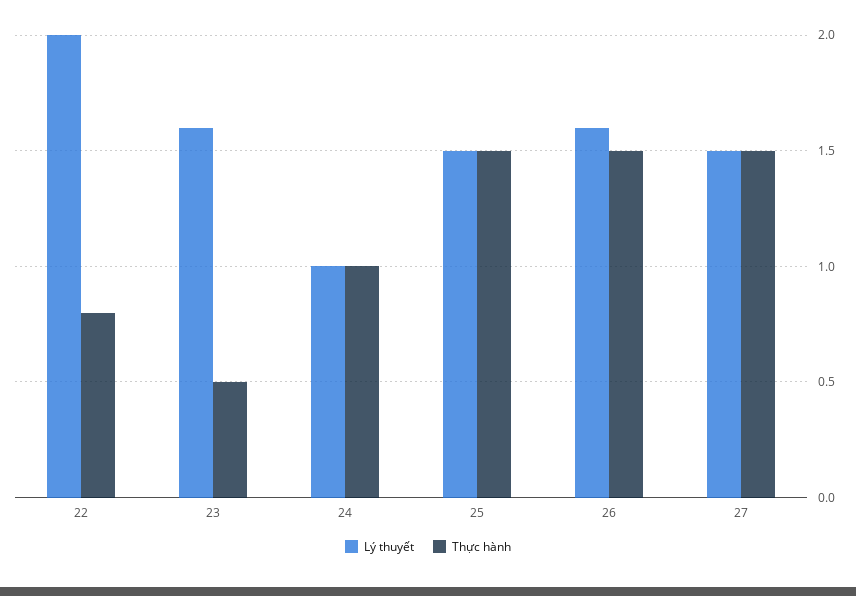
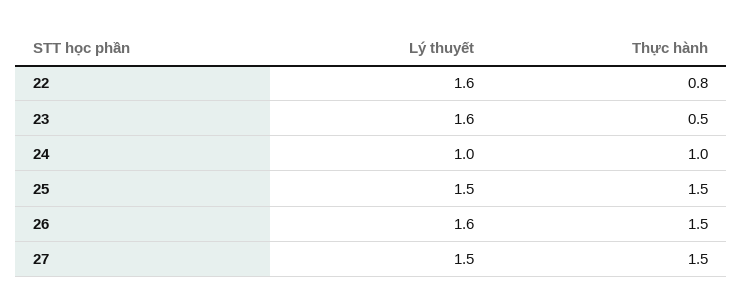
Lý thuyết, 22: 2 -> 1.6

